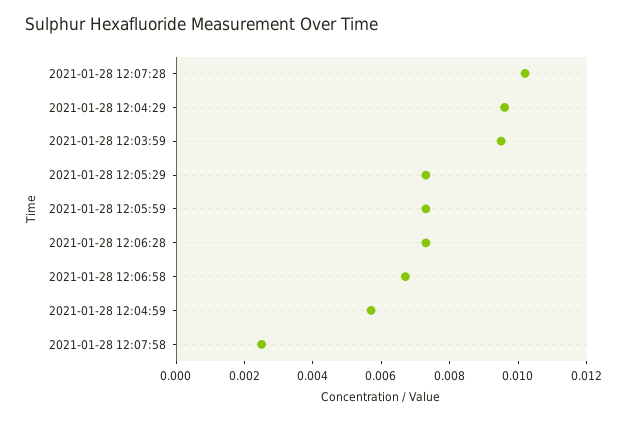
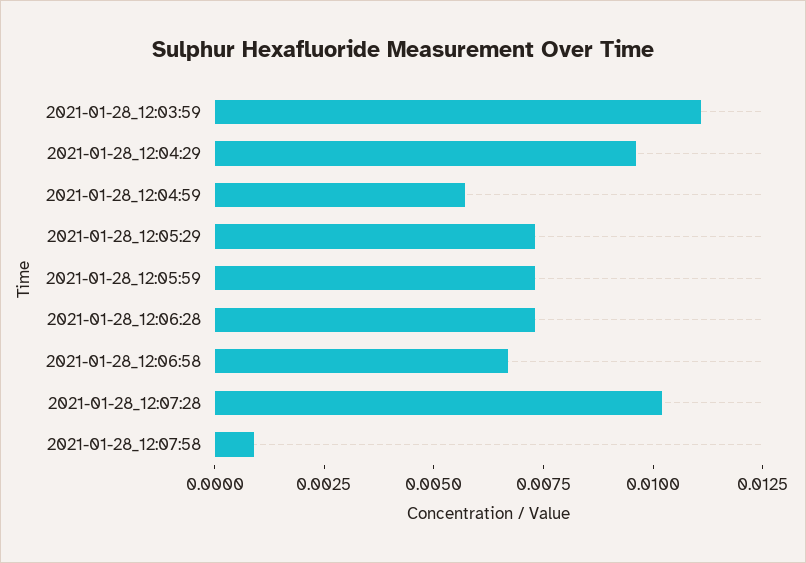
2021-01-28 12:03:59: 0.0095 -> 0.011
2021-01-28 12:07:58: 0.0025 -> 0.001

